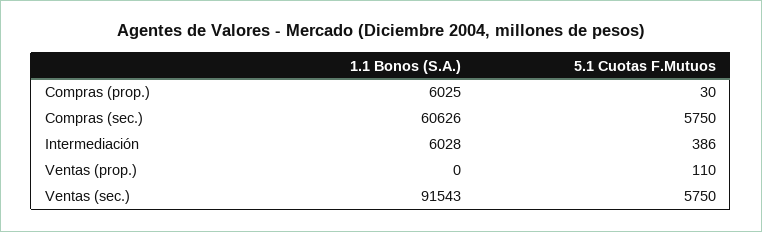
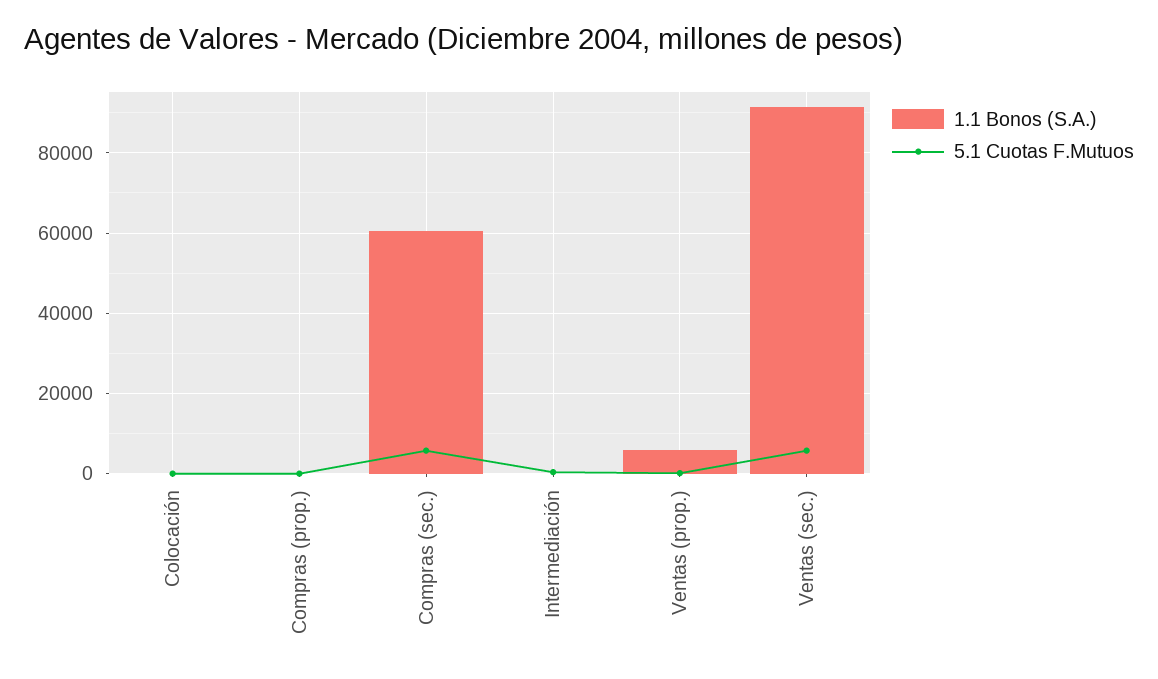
1.1 Bonos (S.A.), Compras (prop.): 6025 -> 0
1.1 Bonos (S.A.), Intermediación: 6028 -> 0
1.1 Bonos (S.A.), Ventas (prop.): 0 -> 6000
1.1 Bonos (S.A.), Colocación: none -> 0
5.1 Cuotas F.Mutuos, Colocación: none -> 0

